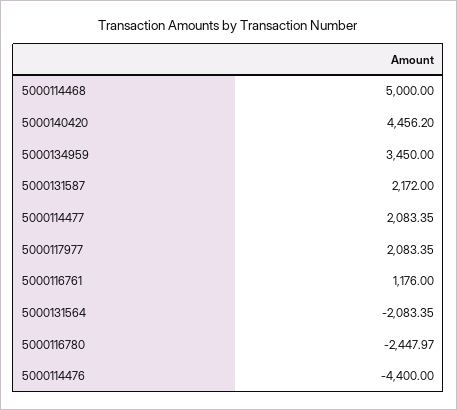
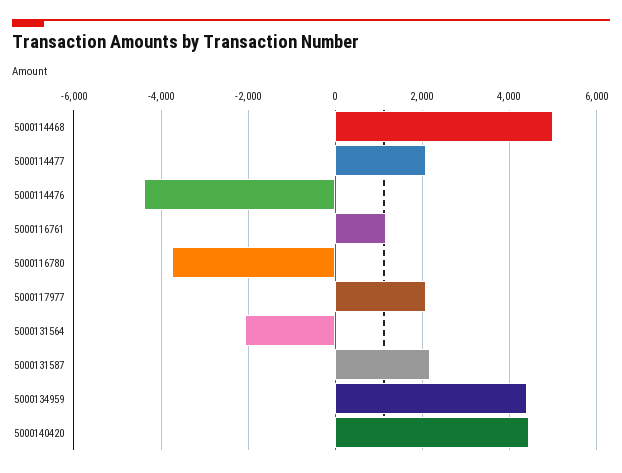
5000134959: 3450 -> 4400
5000116780: -2447.97 -> -3800

